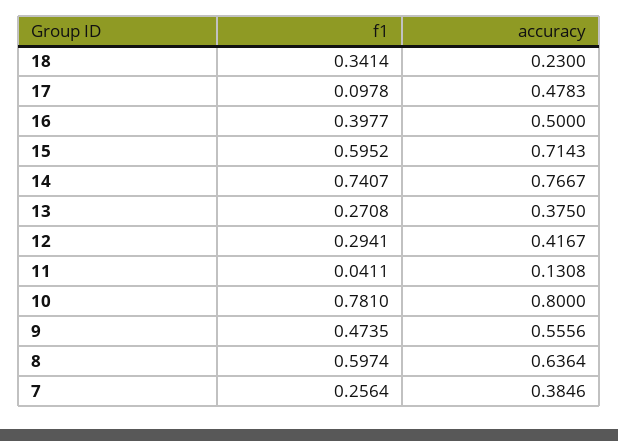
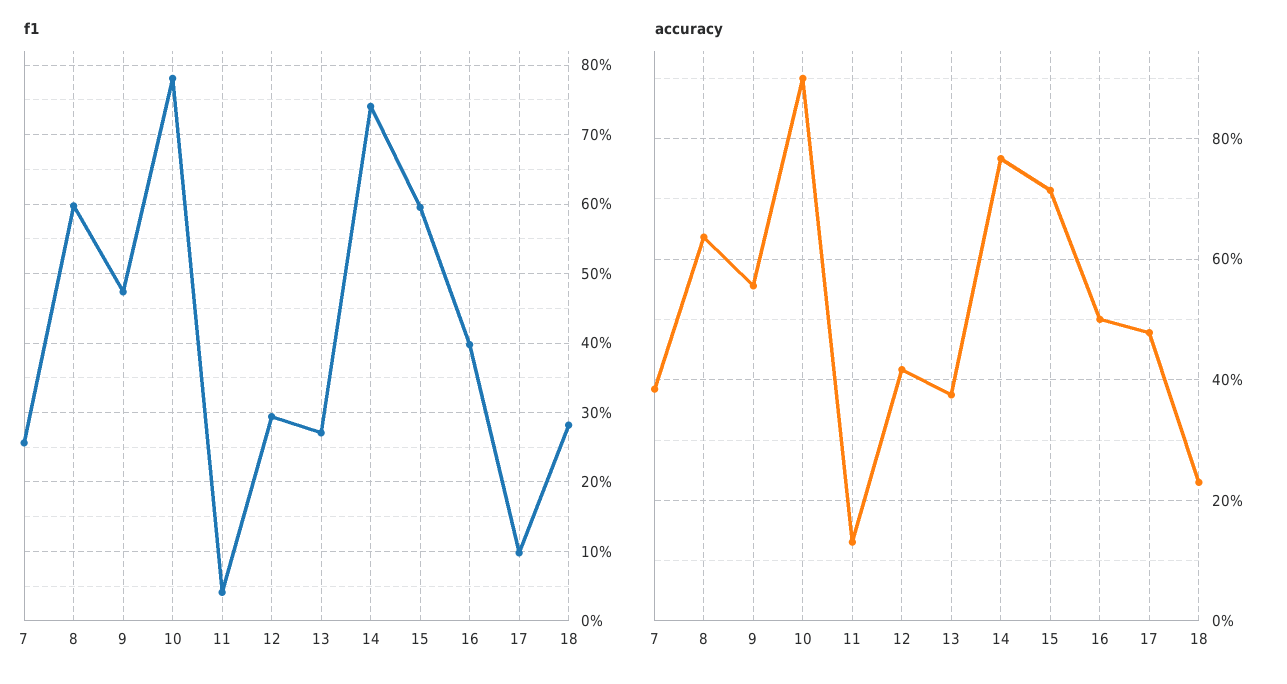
f1, 18: 0.3414 -> 0.28
accuracy, 10: 0.8 -> 0.9

